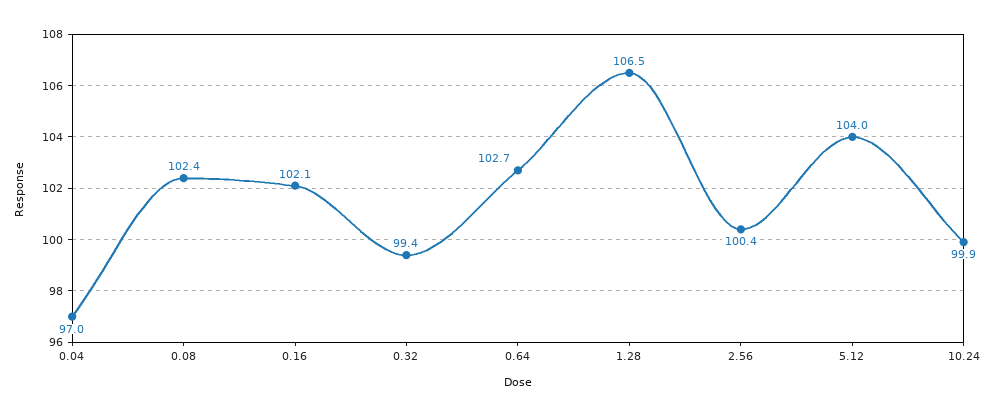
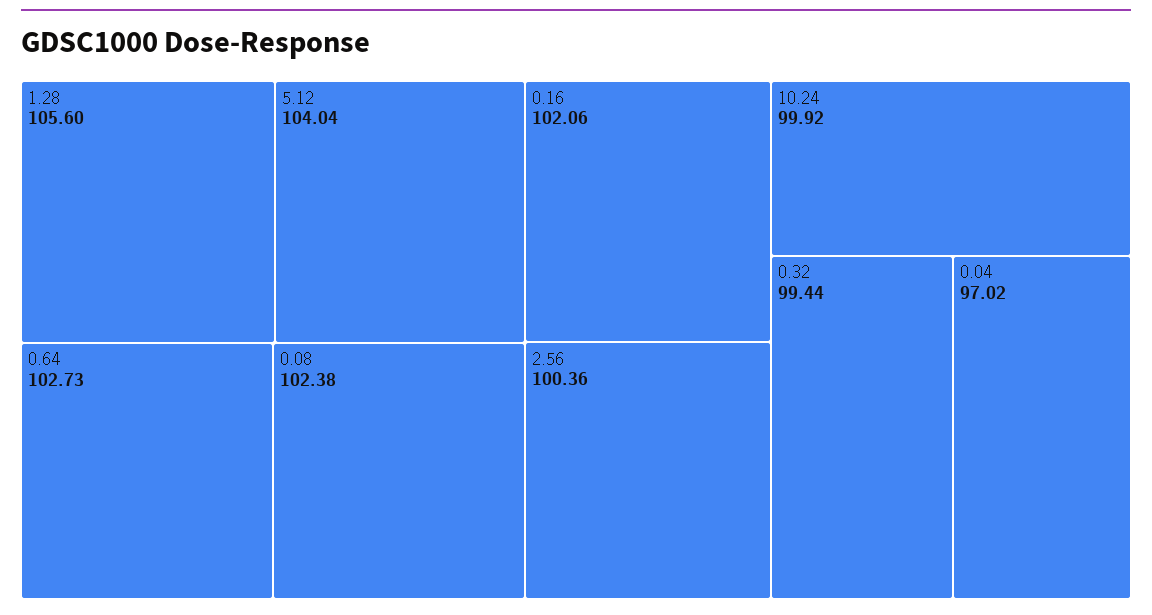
1.28: 106.5 -> 105.6

